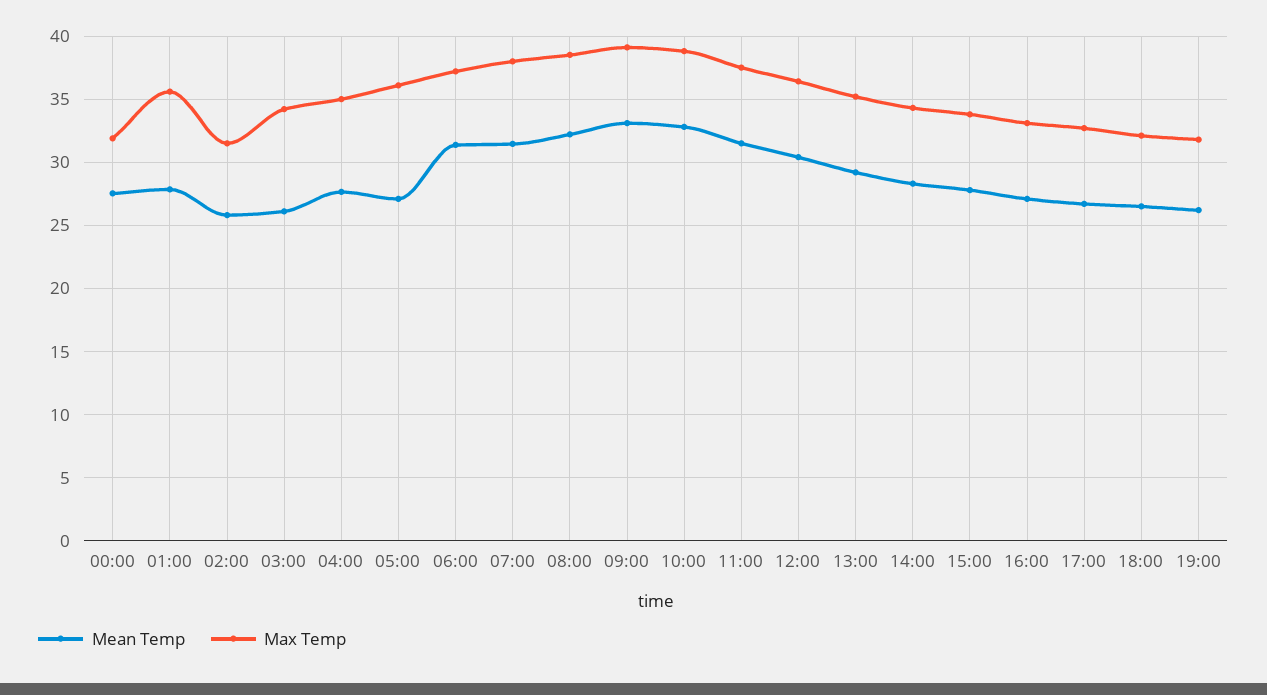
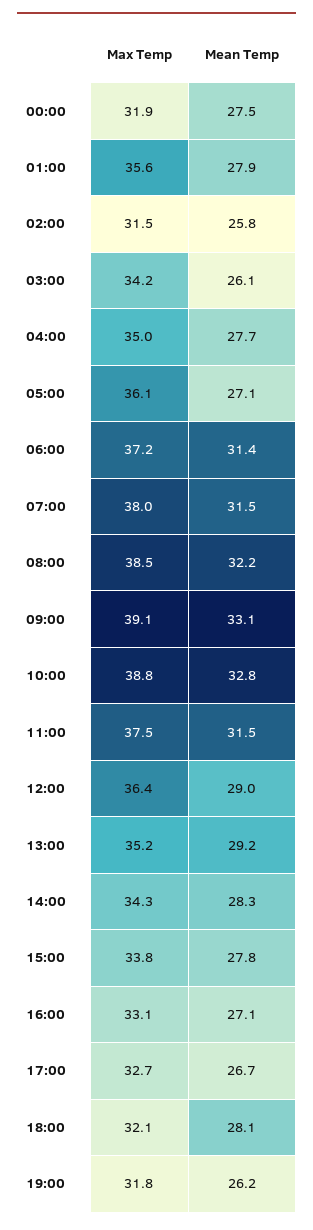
Mean Temp, 12:00: 30.5 -> 29
Mean Temp, 18:00: 26.5 -> 28.1

